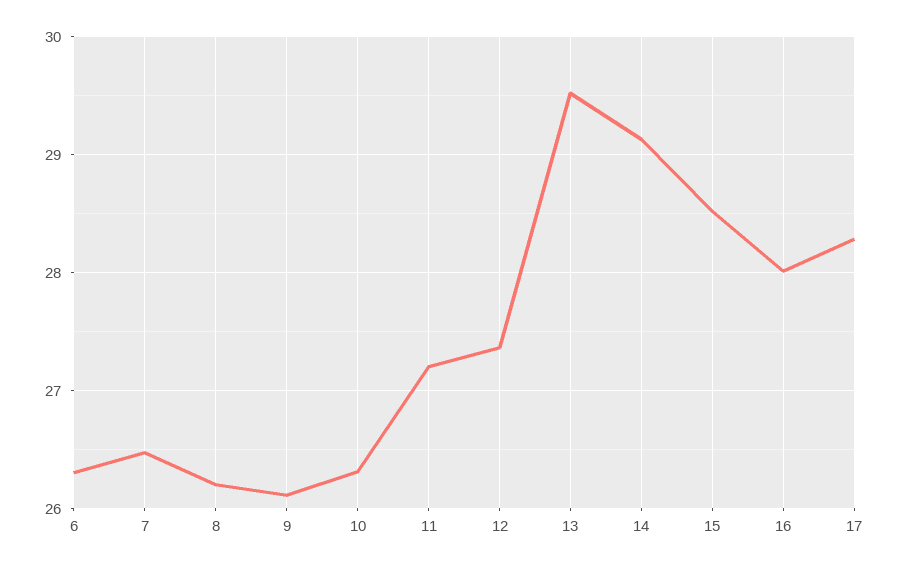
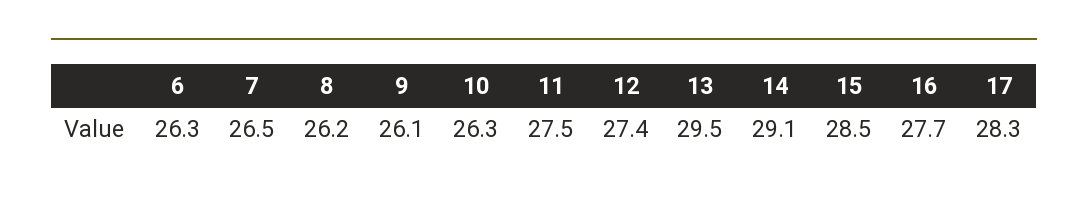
11: 27.2 -> 27.5
16: 28 -> 27.7

